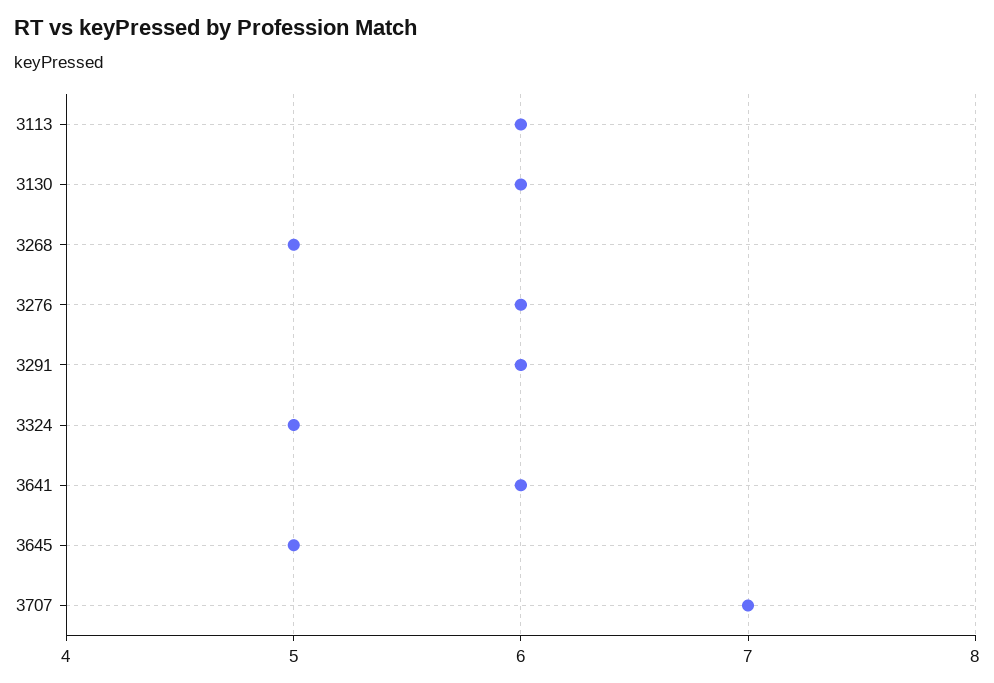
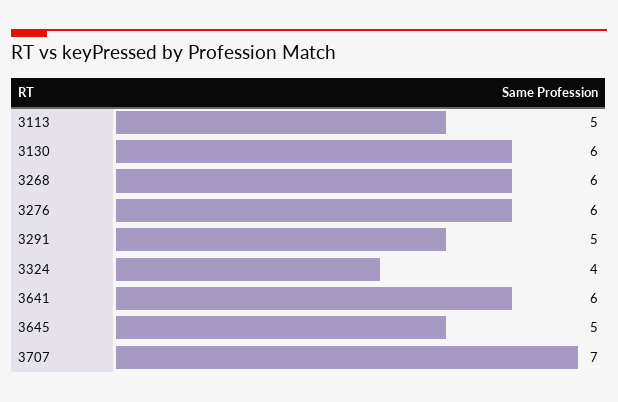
3113: 6 -> 5
3268: 5 -> 6
3291: 6 -> 5
3324: 5 -> 4

